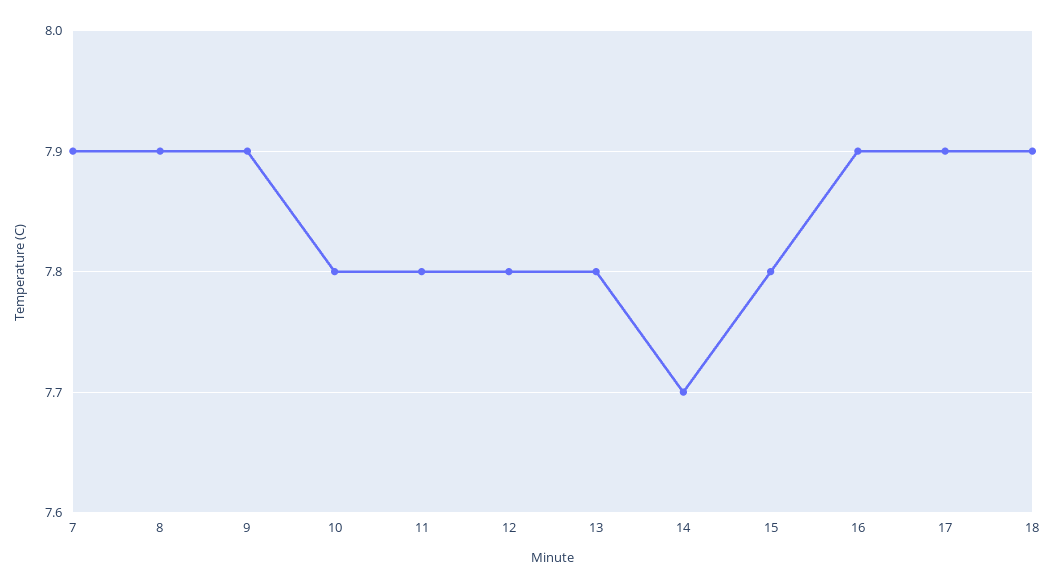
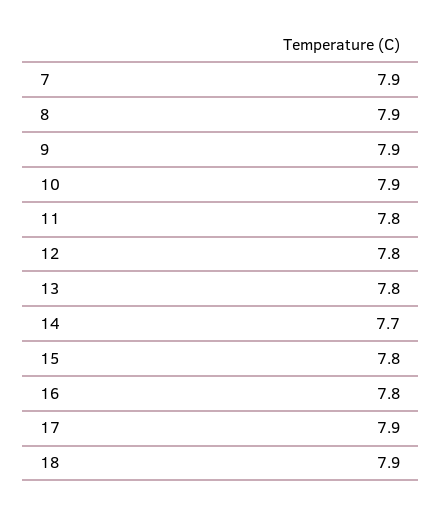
10: 7.8 -> 7.9
16: 7.9 -> 7.8

